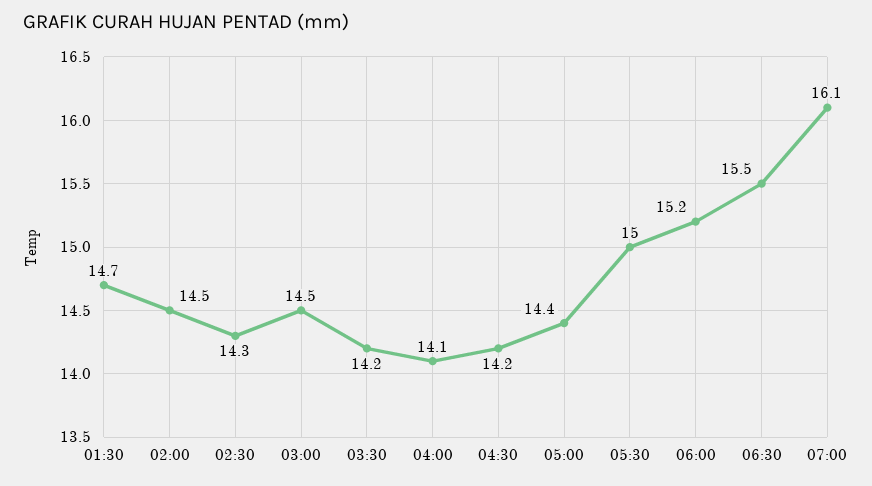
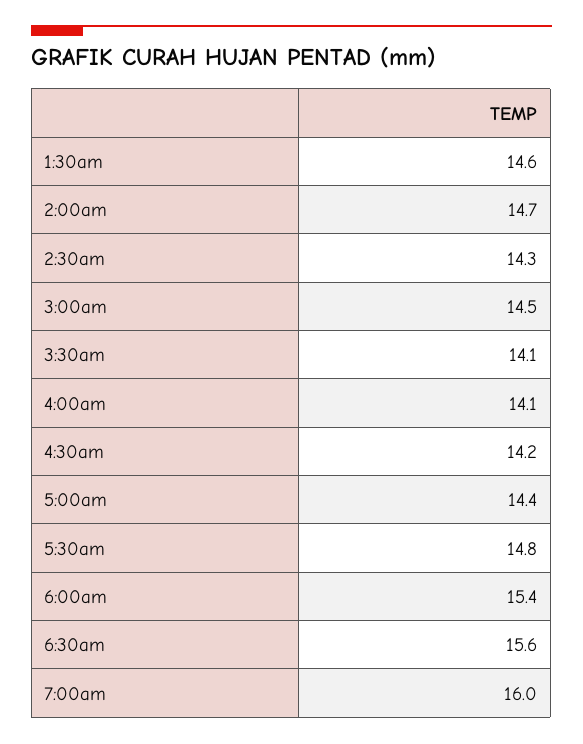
01:30: 14.7 -> 14.6
02:00: 14.5 -> 14.7
03:30: 14.2 -> 14.1
05:30: 15 -> 14.8
06:00: 15.2 -> 15.4
06:30: 15.5 -> 15.6
07:00: 16.1 -> 16

